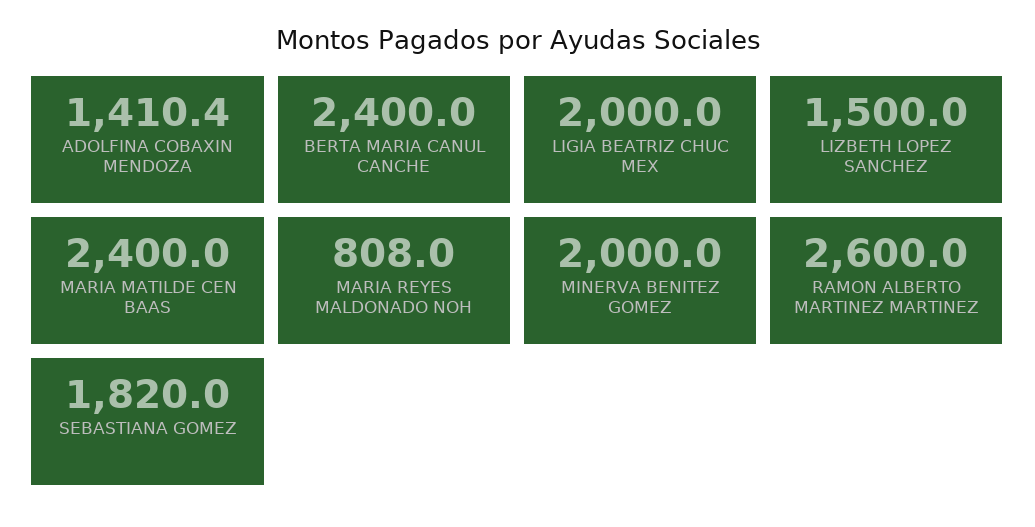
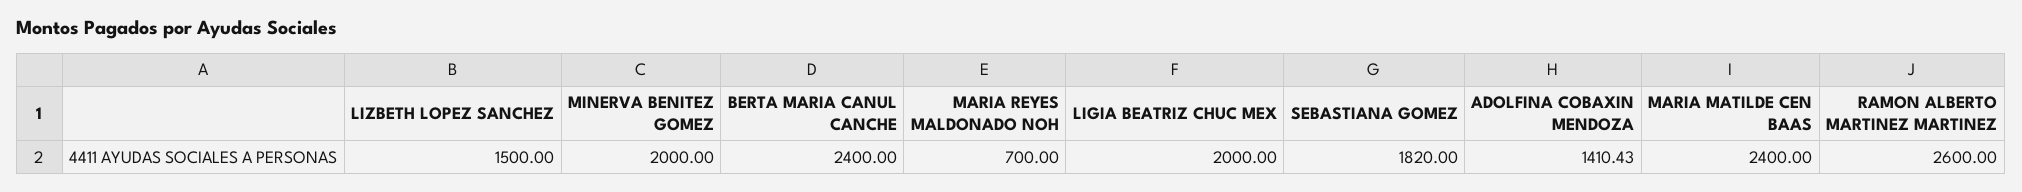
MARIA REYES MALDONADO NOH: 808 -> 700

